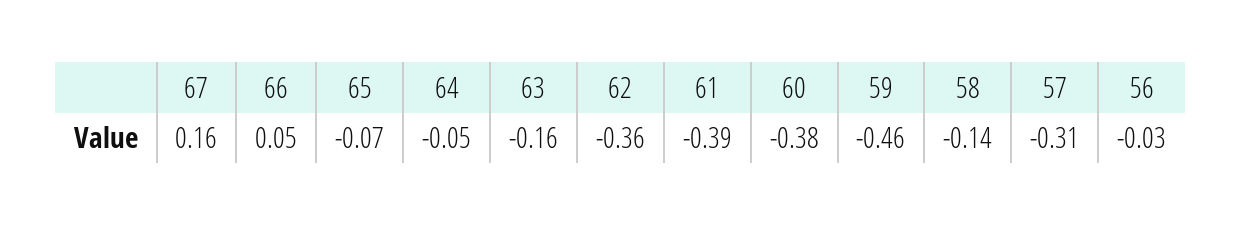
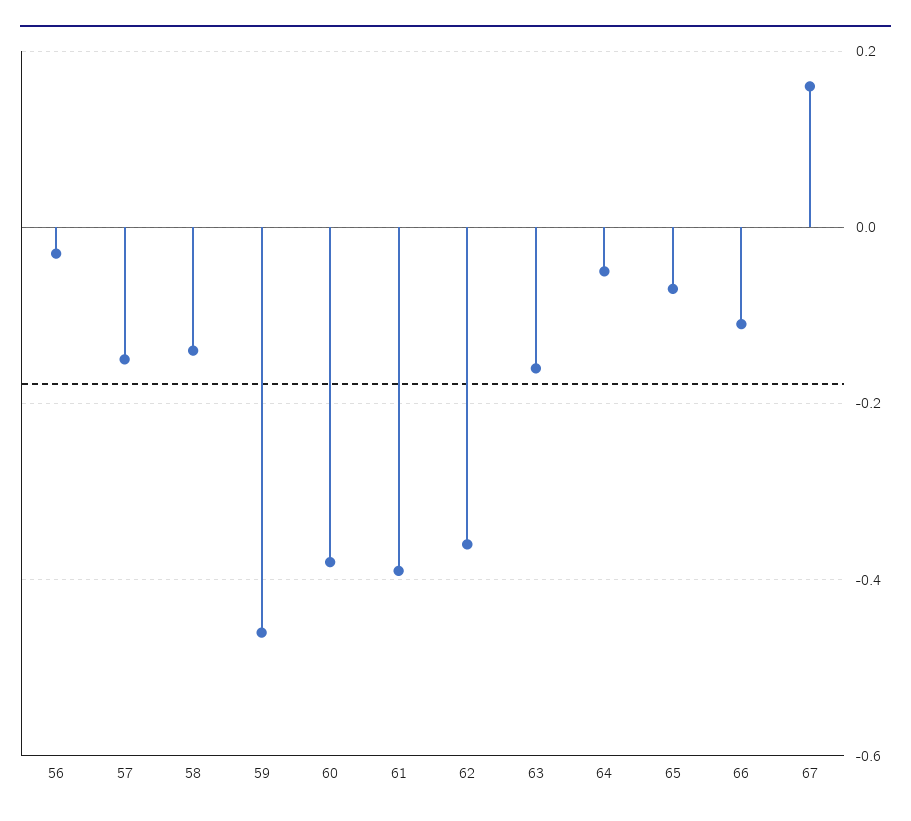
66: 0.05 -> -0.1
57: -0.31 -> -0.15

